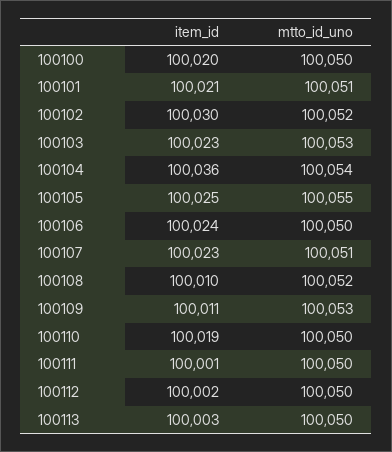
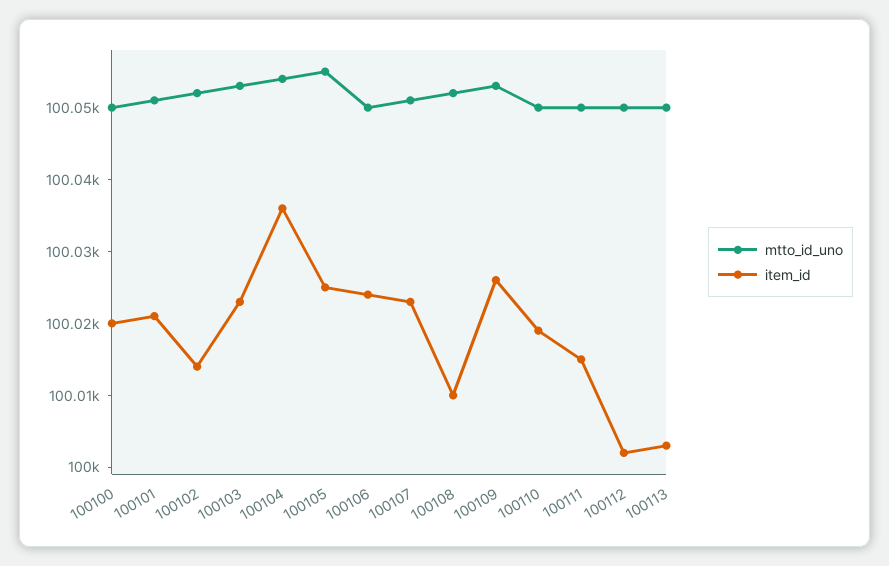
item_id, 100102: 100030 -> 100015
item_id, 100109: 100011 -> 100025
item_id, 100111: 100001 -> 100015

